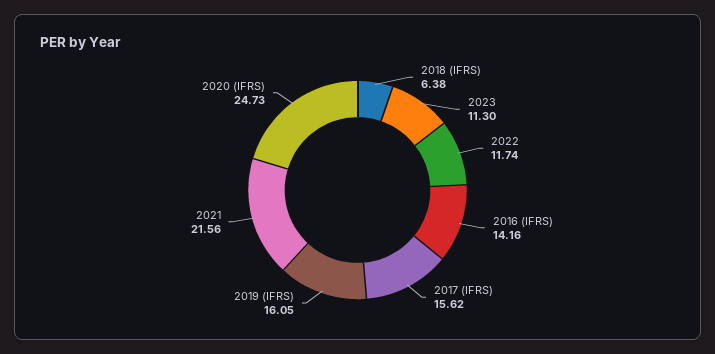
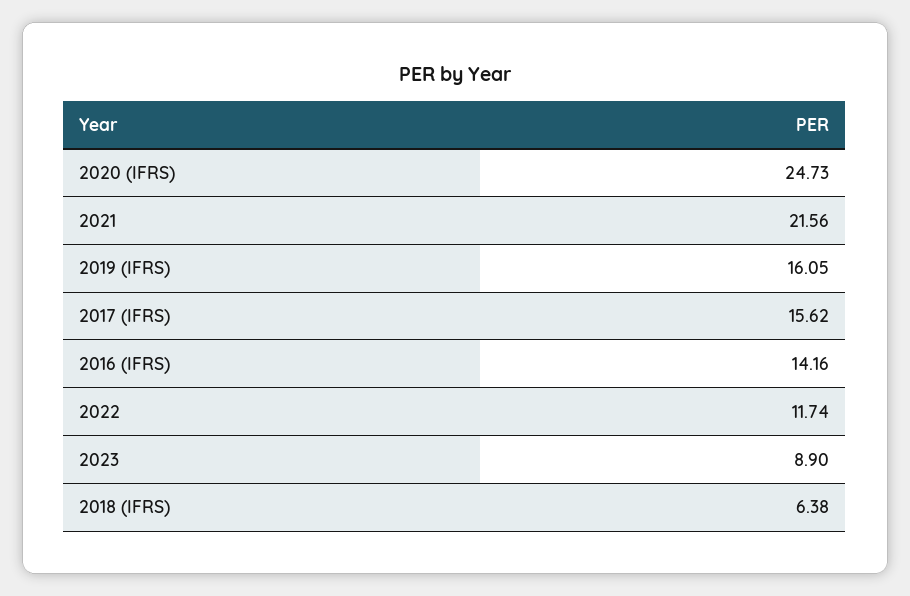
2023: 11.3 -> 8.9

